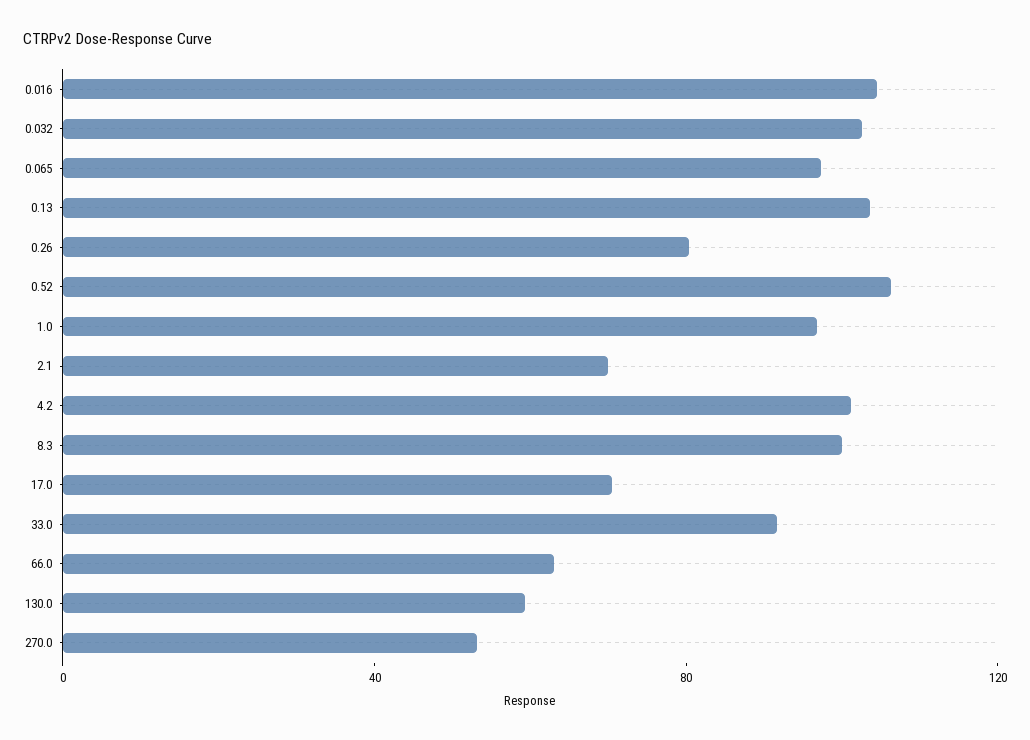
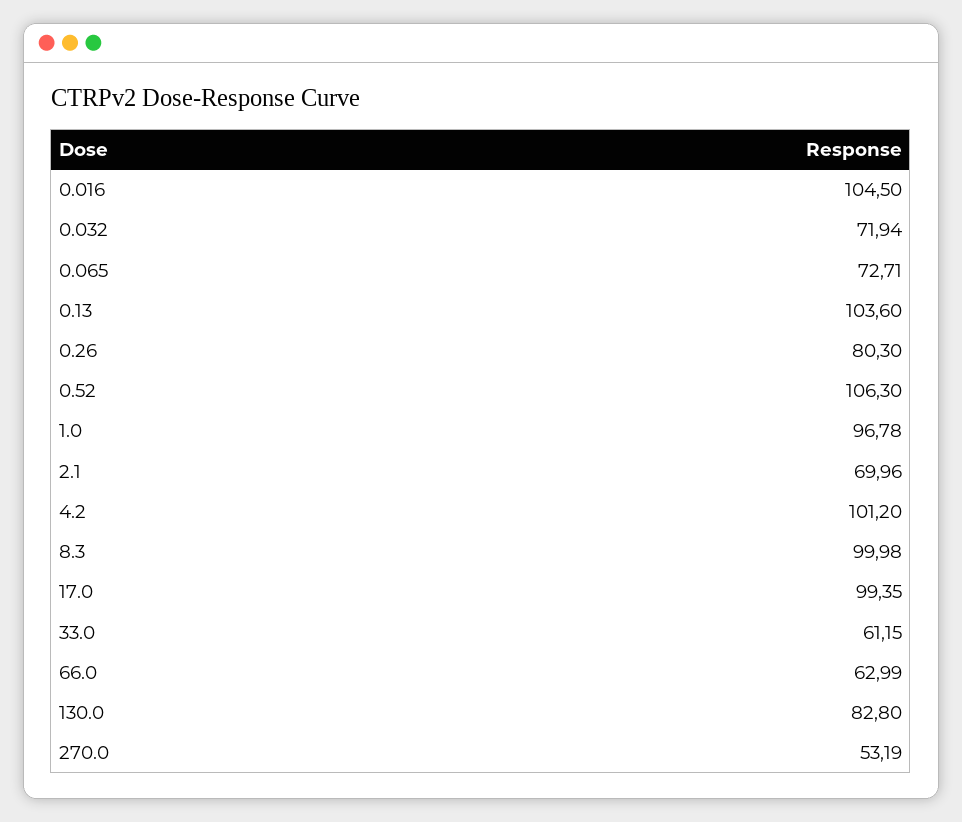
0.032: 100 -> 71.94
0.065: 100 -> 72.71
17.0: 70 -> 99.35
33.0: 90 -> 61.15
130.0: 60 -> 82.8

